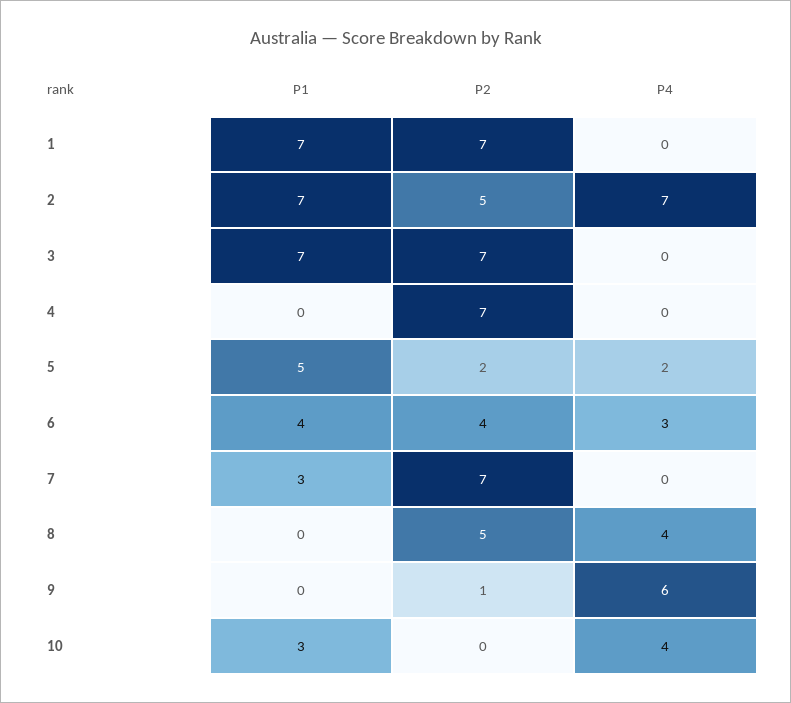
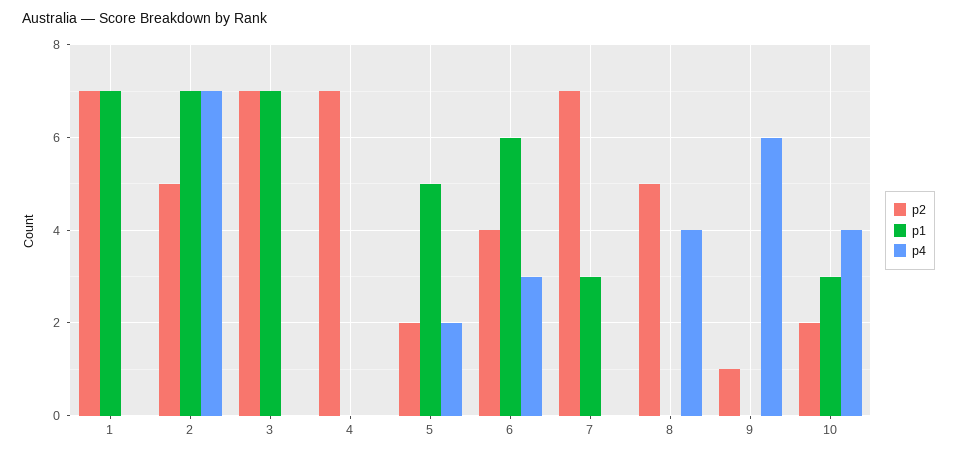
P1, 6: 4 -> 6
P2, 10: 0 -> 2

